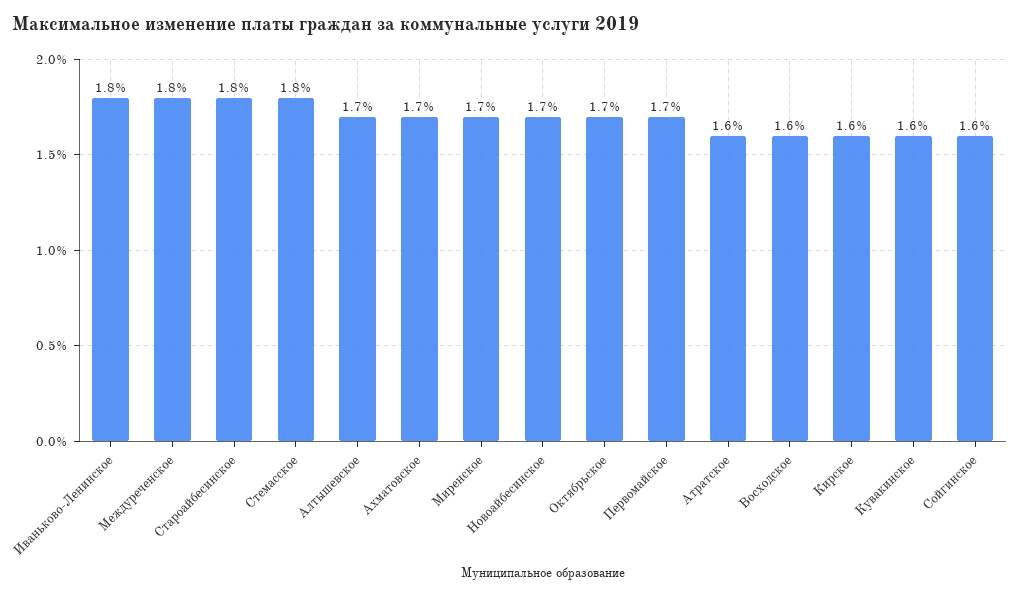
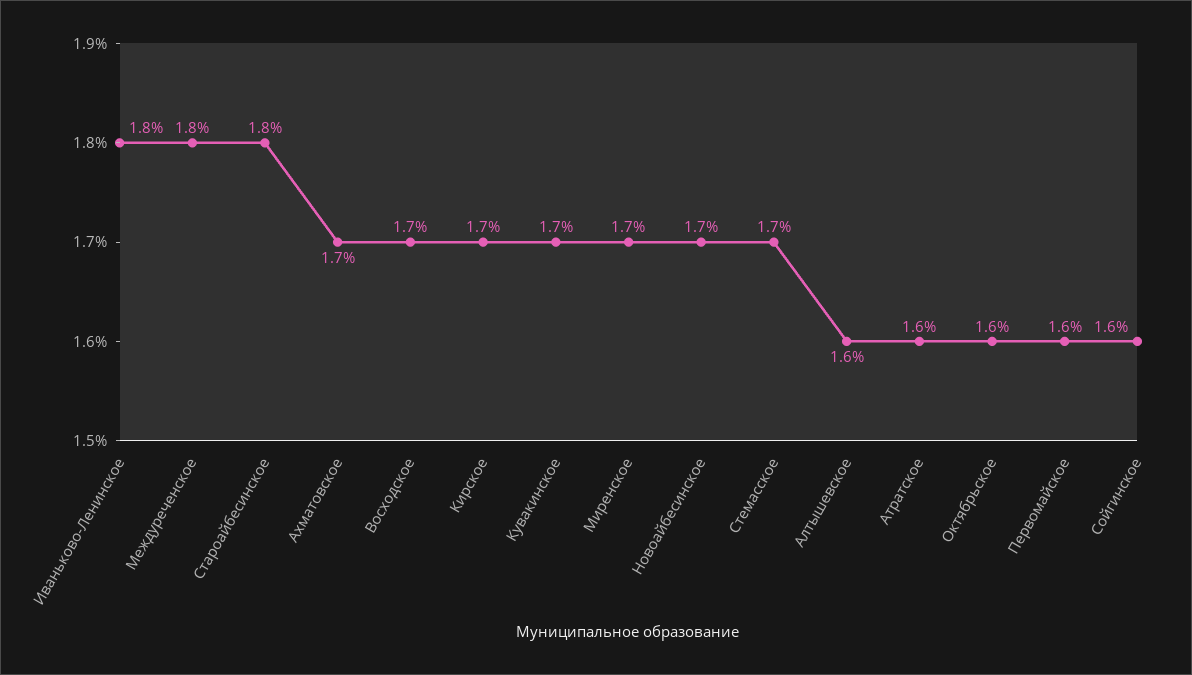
Стемасское: 1.8 -> 1.7
Алтышевское: 1.7 -> 1.6
Октябрьское: 1.7 -> 1.6
Первомайское: 1.7 -> 1.6
Восходское: 1.6 -> 1.7
Кирское: 1.6 -> 1.7
Кувакинское: 1.6 -> 1.7

